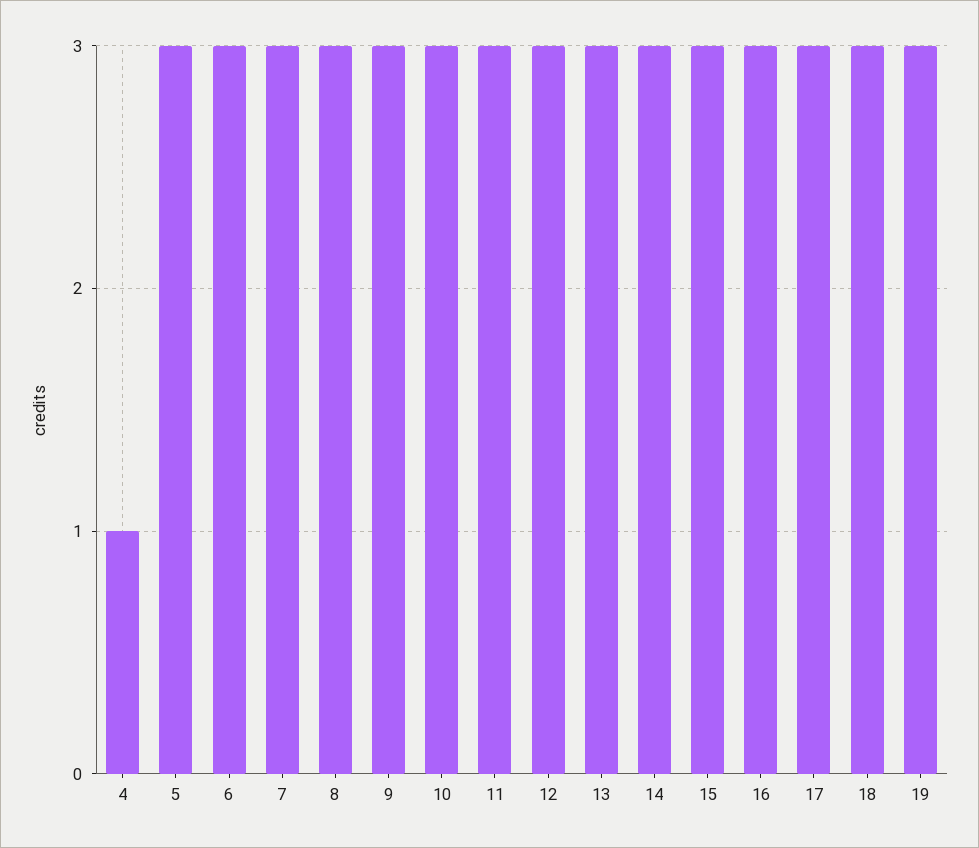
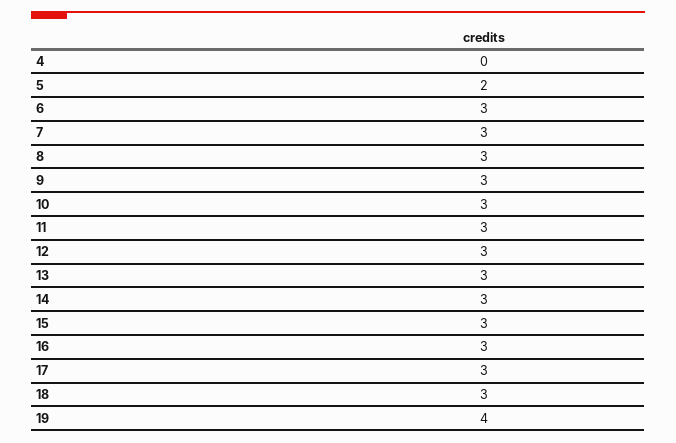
4: 1 -> 0
5: 3 -> 2
19: 3 -> 4

